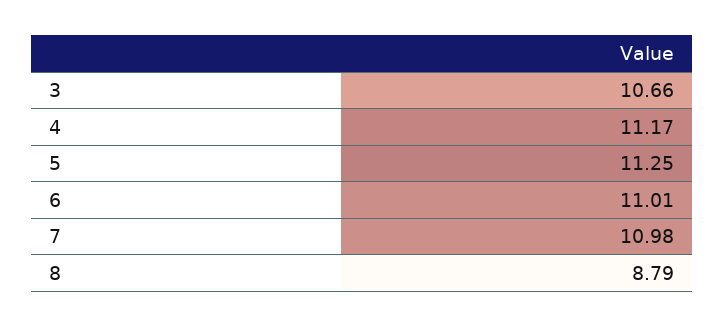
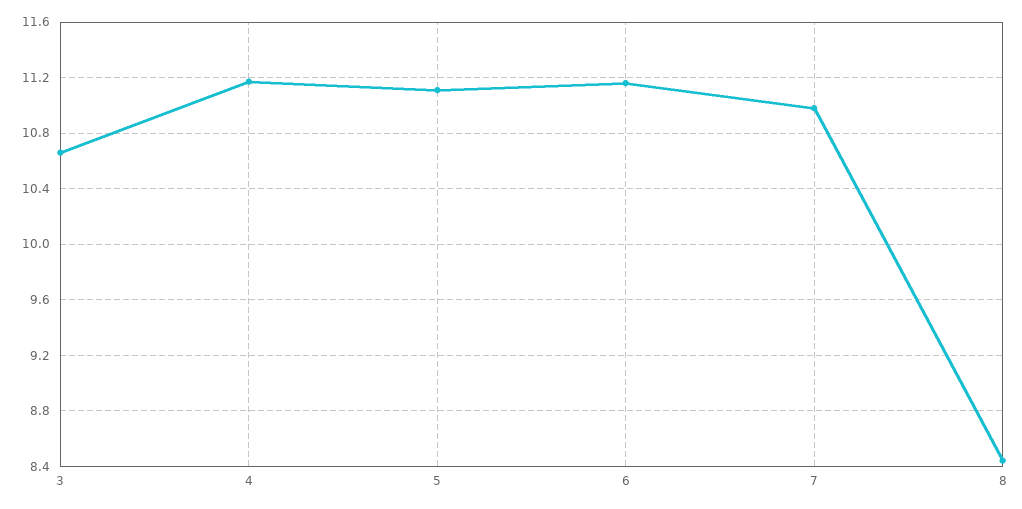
5: 11.25 -> 11.1
6: 11.01 -> 11.15
8: 8.79 -> 8.45

